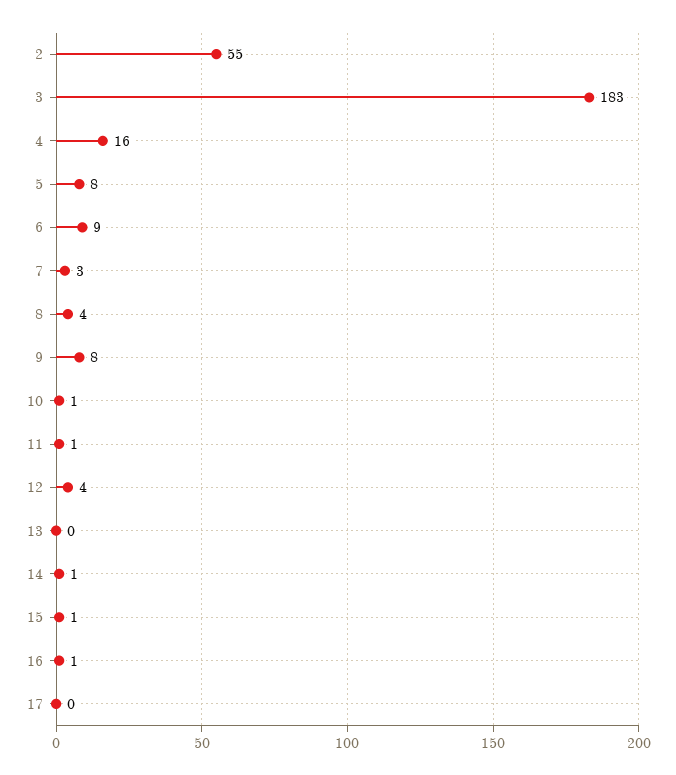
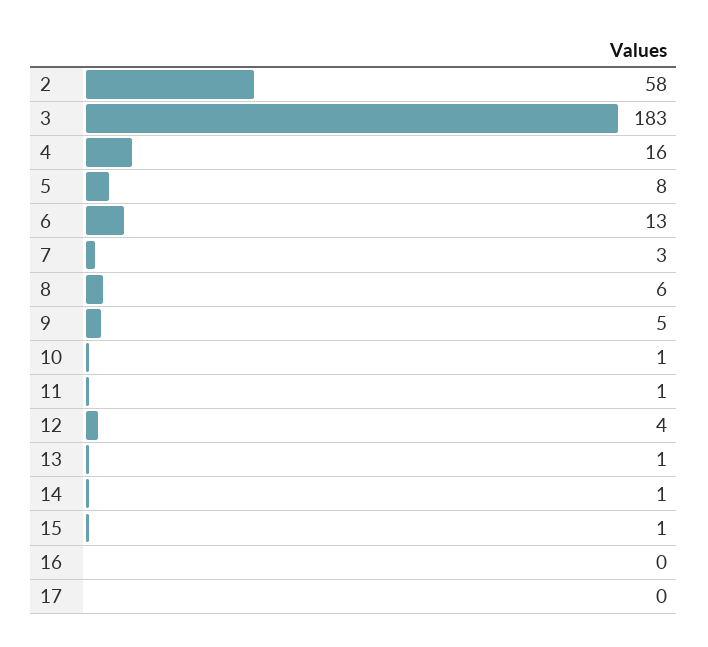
2: 55 -> 58
6: 9 -> 13
8: 4 -> 6
9: 8 -> 5
13: 0 -> 1
16: 1 -> 0

